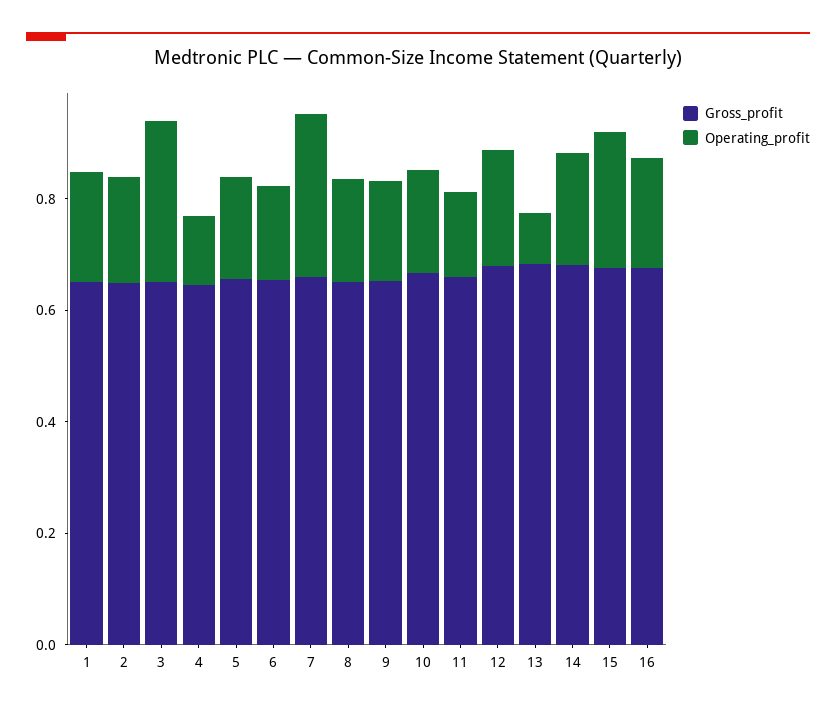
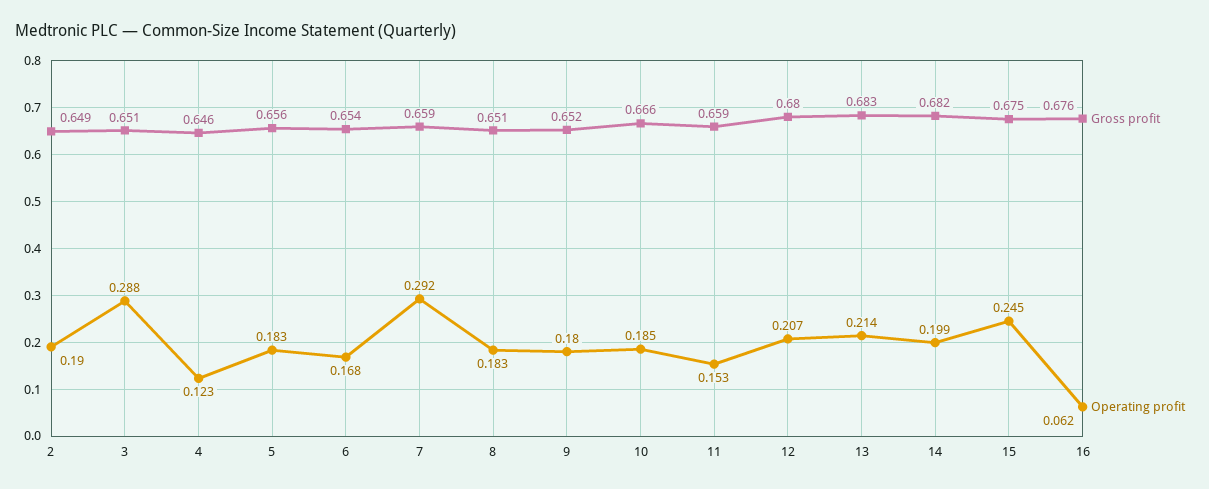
Gross_profit, 1: 0.65 -> none
Operating_profit, 1: 0.2 -> none
Operating_profit, 13: 0.1 -> 0.214
Operating_profit, 16: 0.2 -> 0.062

